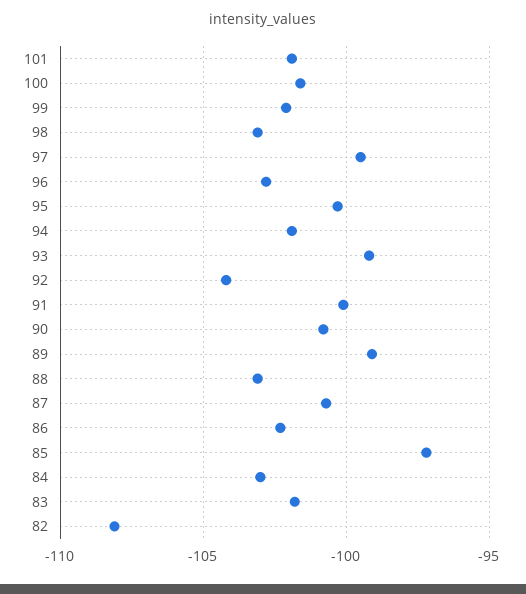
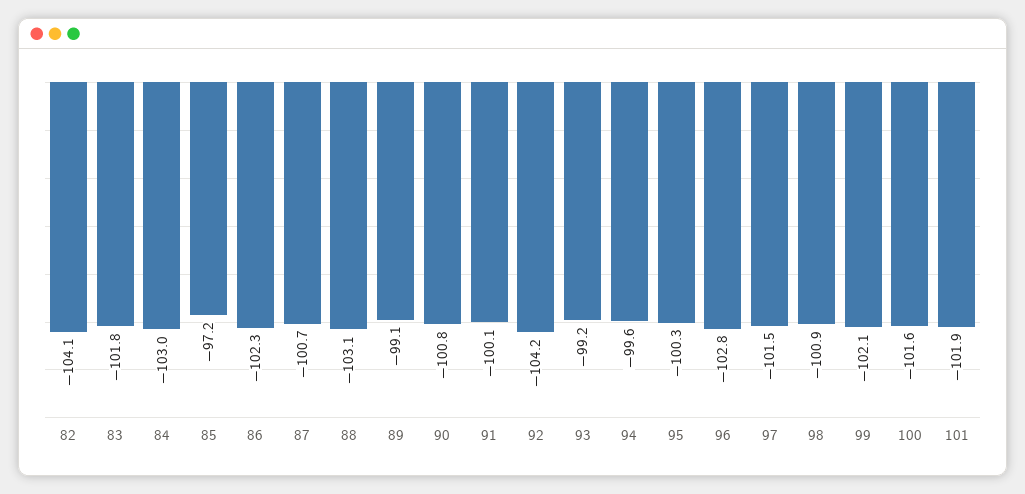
98: -103 -> -100.9
97: -99.5 -> -101.5
94: -102 -> -99.6
82: -108 -> -104.1

